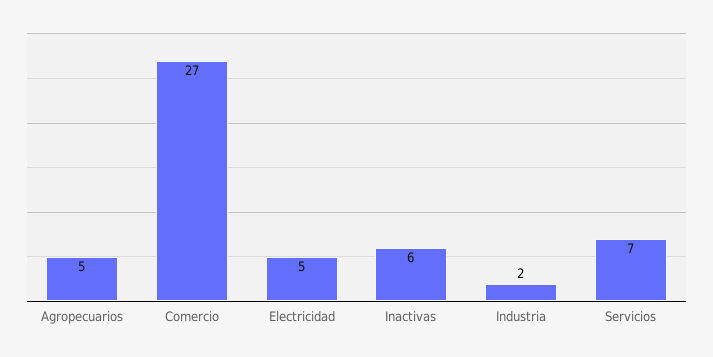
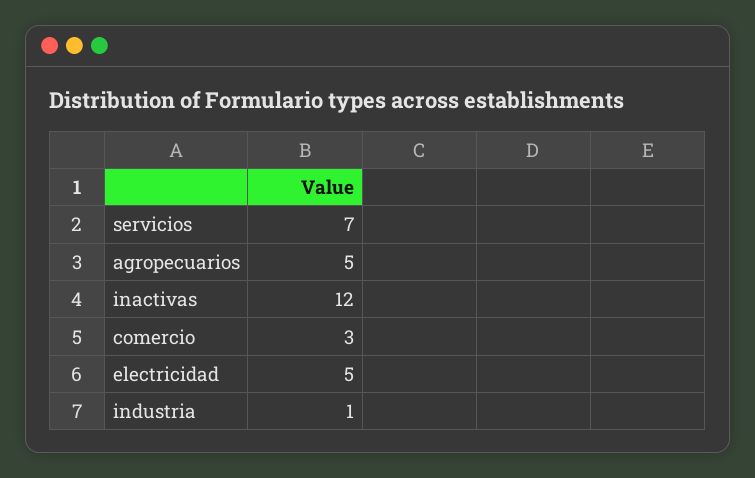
Comercio: 27 -> 3
Inactivas: 6 -> 12
Industria: 2 -> 1

